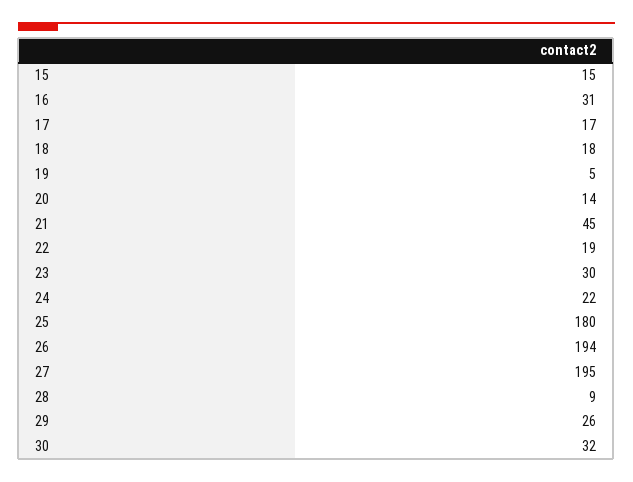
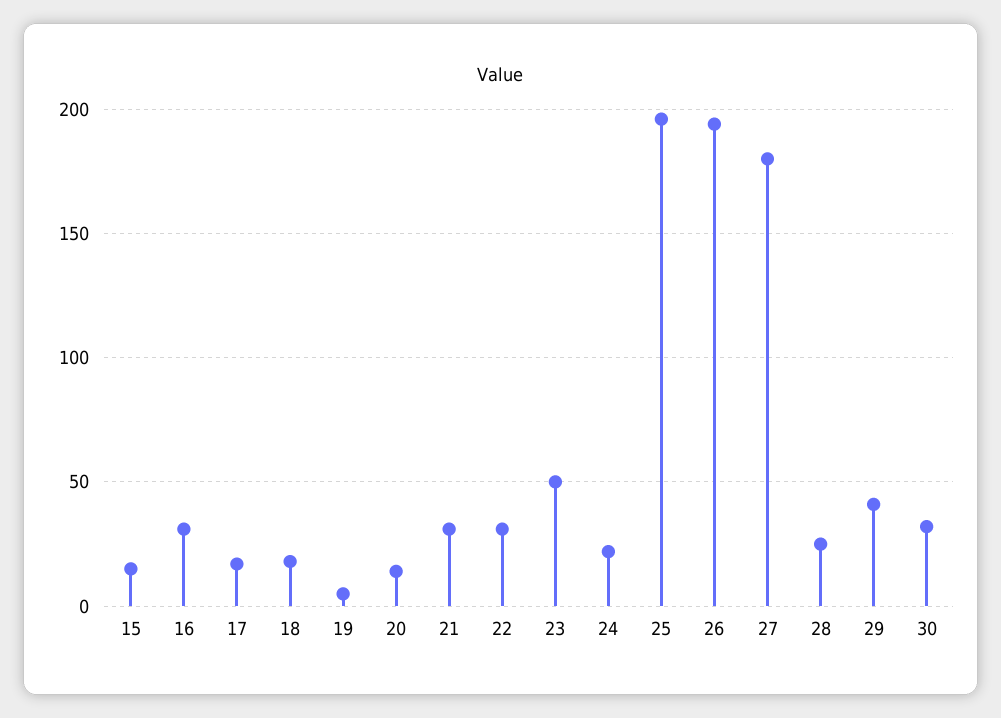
21: 45 -> 30
22: 19 -> 30
23: 30 -> 50
25: 180 -> 195
27: 195 -> 180
28: 9 -> 25
29: 26 -> 40

